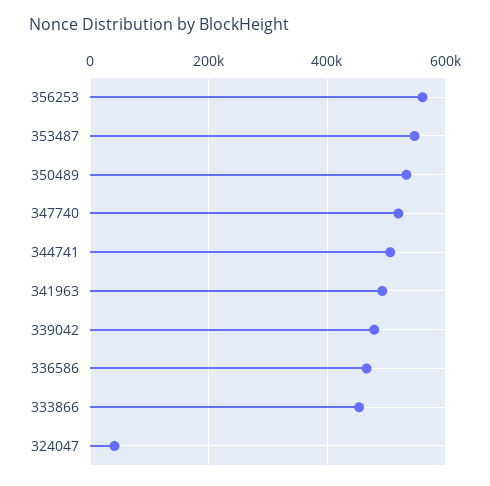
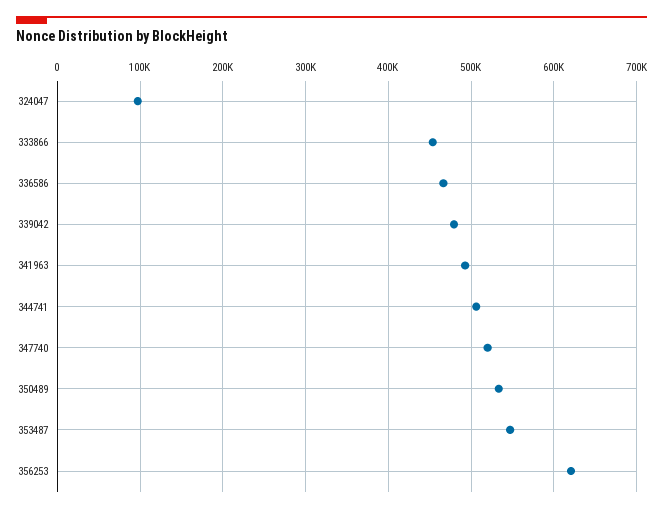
356253: 560000 -> 620000
324047: 40000 -> 100000

